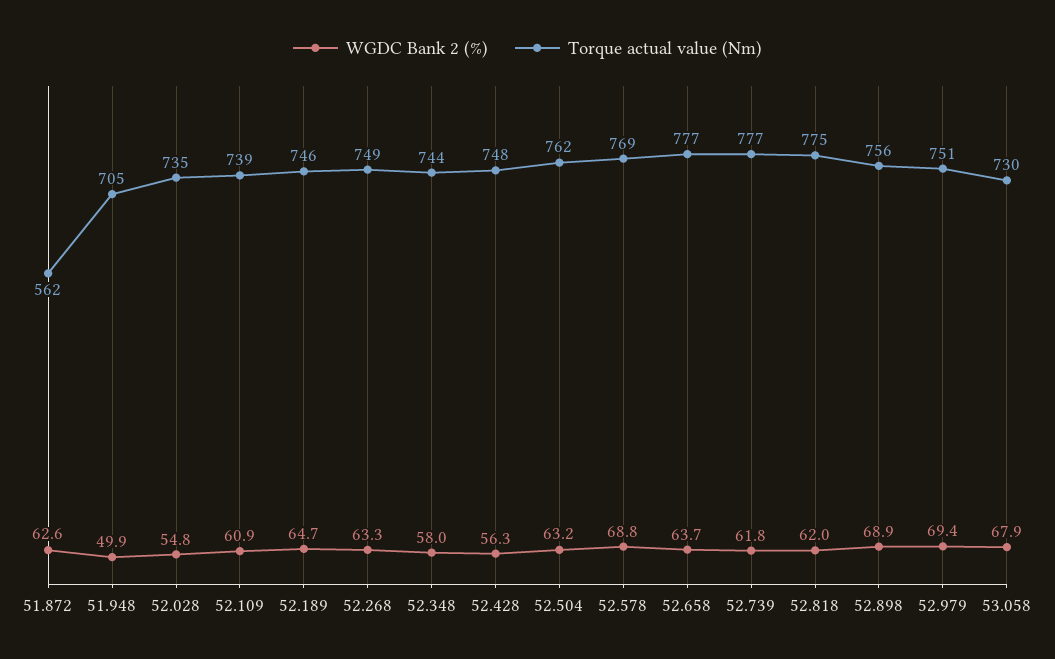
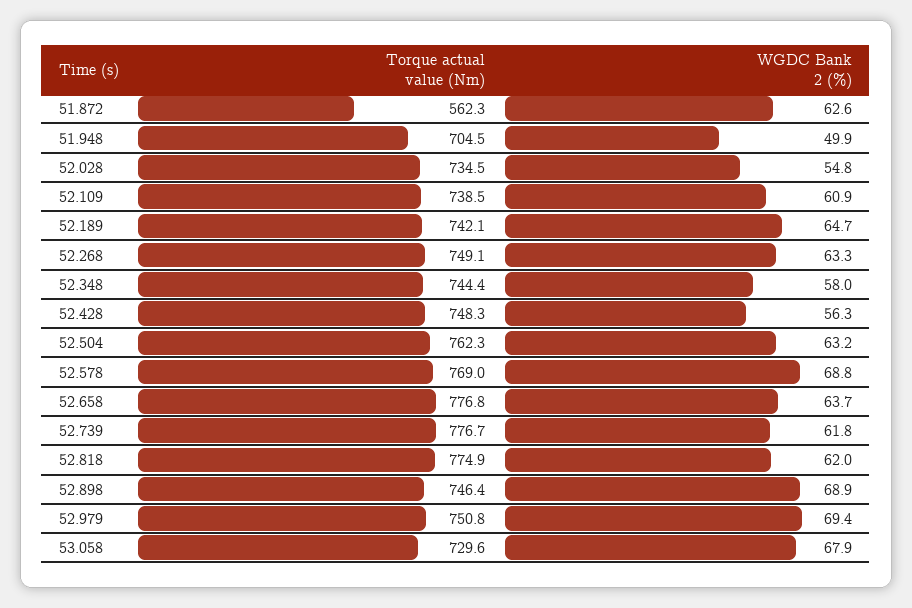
Torque actual value (Nm), 52.189: 746 -> 742.1
Torque actual value (Nm), 52.898: 756 -> 746.4

